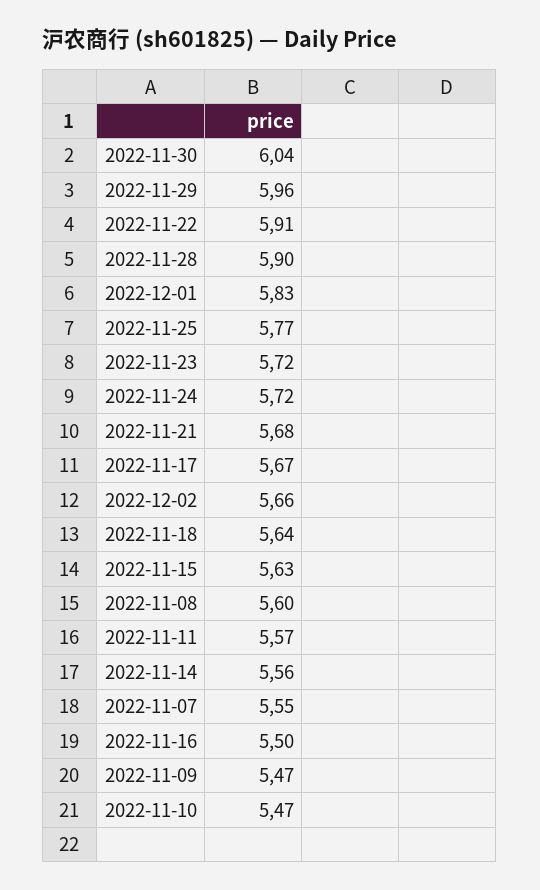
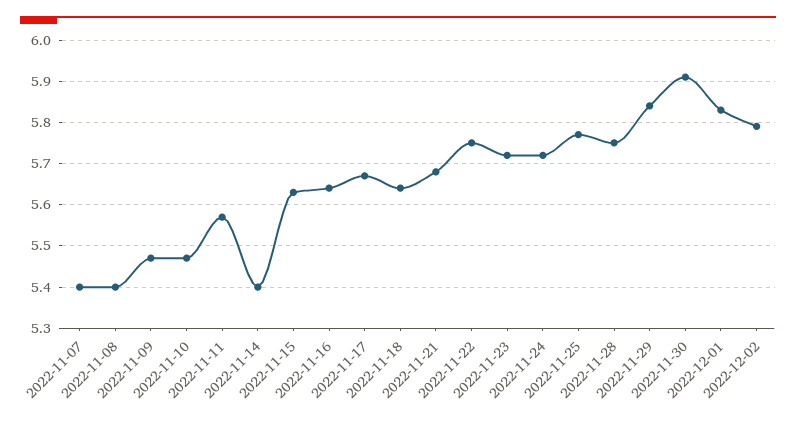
2022-11-30: 6.04 -> 5.9
2022-11-29: 5.96 -> 5.85
2022-11-22: 5.91 -> 5.75
2022-11-28: 5.9 -> 5.75
2022-12-02: 5.66 -> 5.8
2022-11-08: 5.6 -> 5.4
2022-11-14: 5.56 -> 5.4
2022-11-07: 5.55 -> 5.4
2022-11-16: 5.5 -> 5.65

